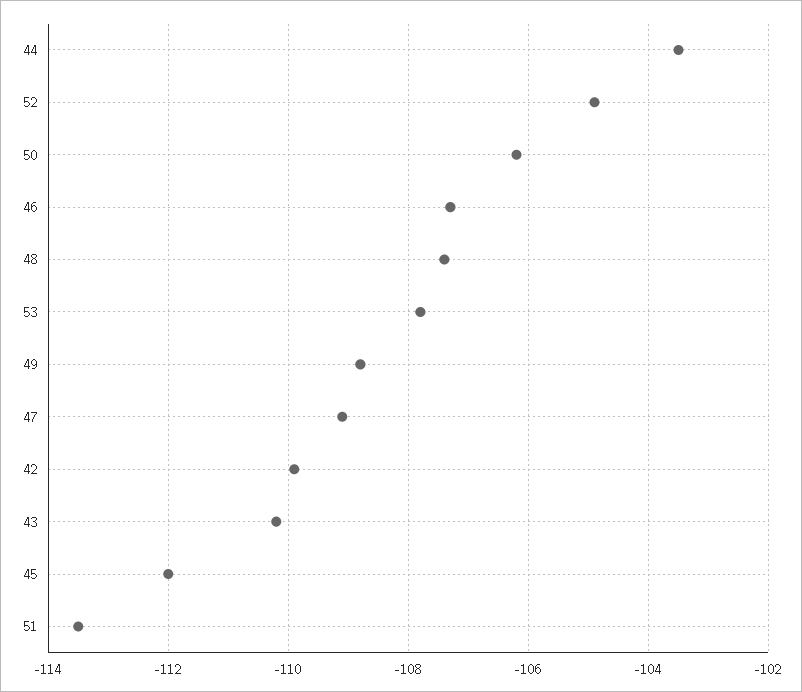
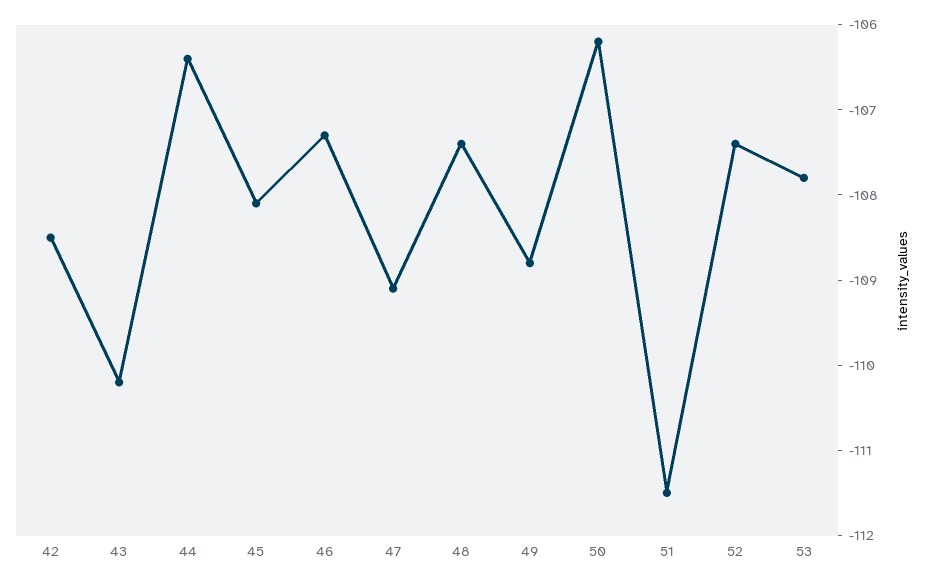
44: -103.5 -> -106.4
52: -105 -> -107.4
42: -110 -> -108.5
45: -112 -> -108.1
51: -113.5 -> -111.5

